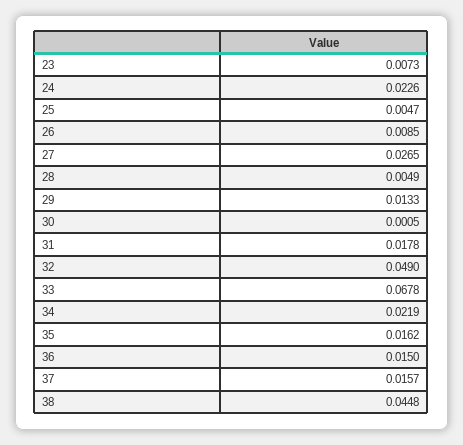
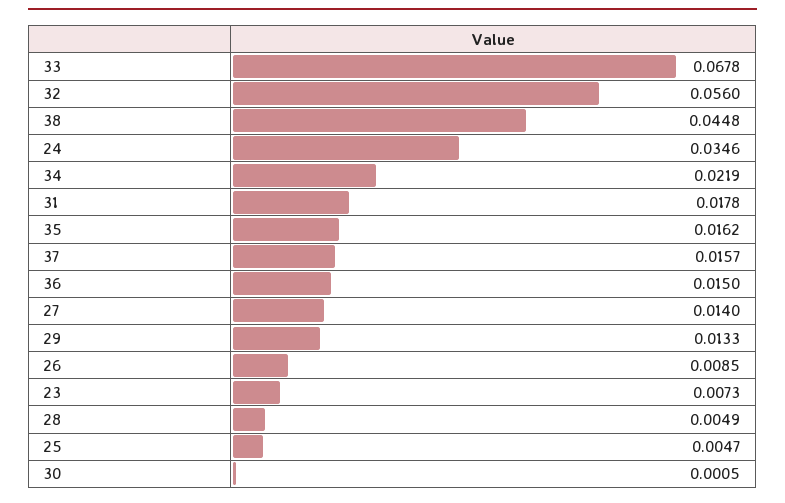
24: 0.0226 -> 0.0346
27: 0.0265 -> 0.014
32: 0.049 -> 0.056

